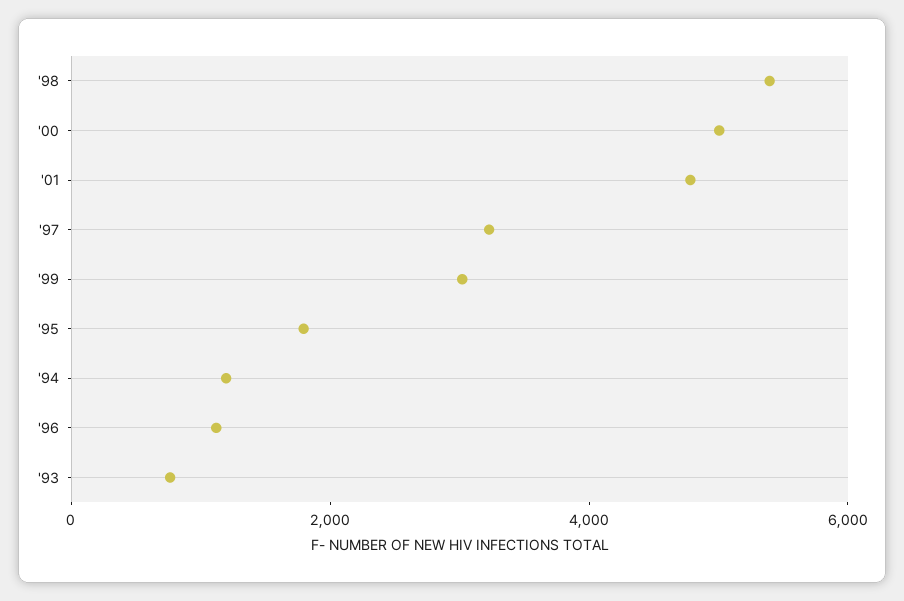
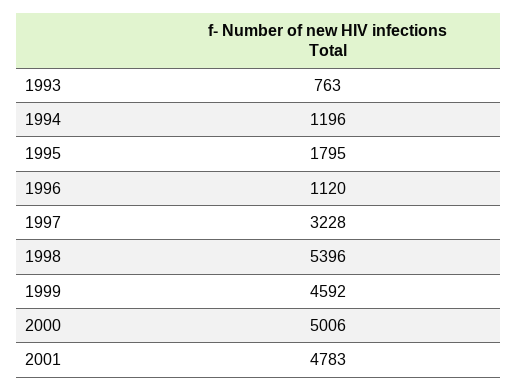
'99: 3000 -> 4592

